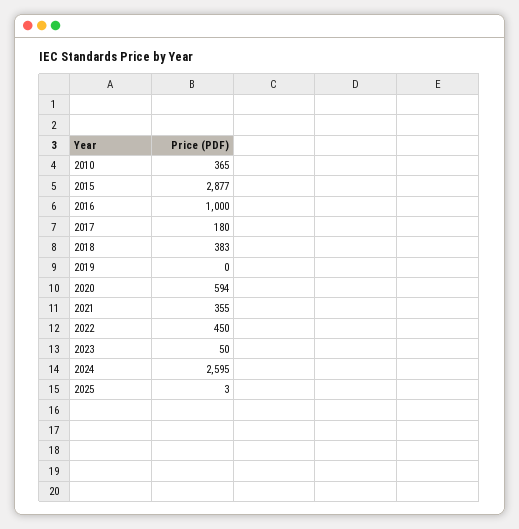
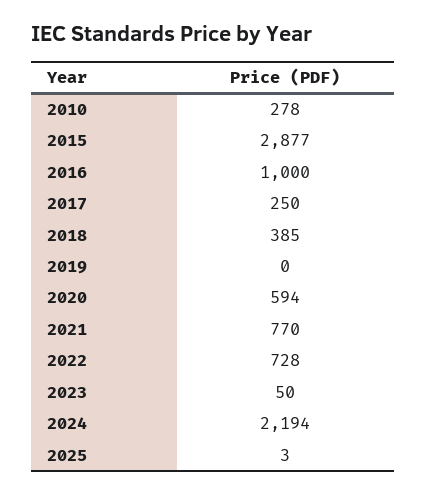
2010: 365 -> 278
2017: 180 -> 250
2018: 383 -> 385
2021: 355 -> 770
2022: 450 -> 728
2024: 2595 -> 2194

